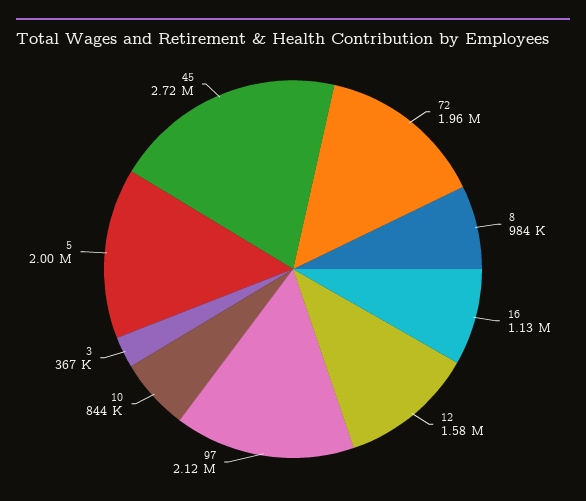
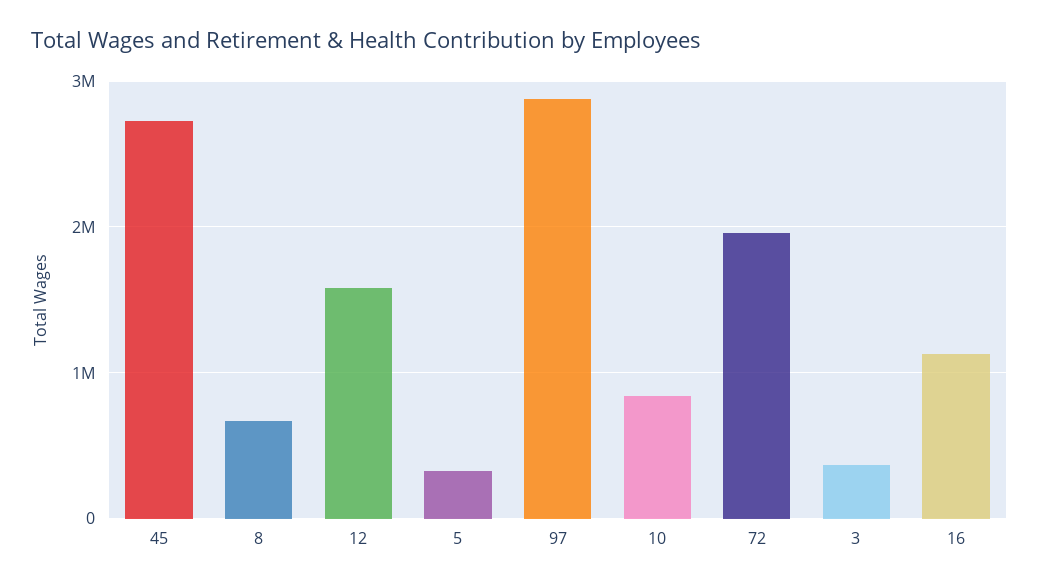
8: 984000 -> 700000
97: 2120000 -> 2900000
5: 2000000 -> 300000

